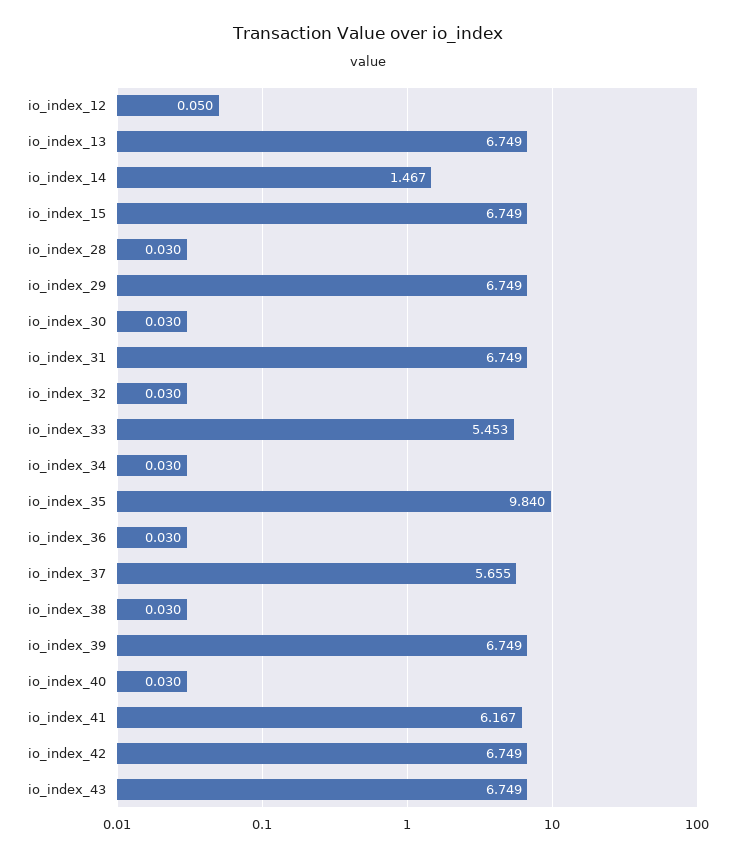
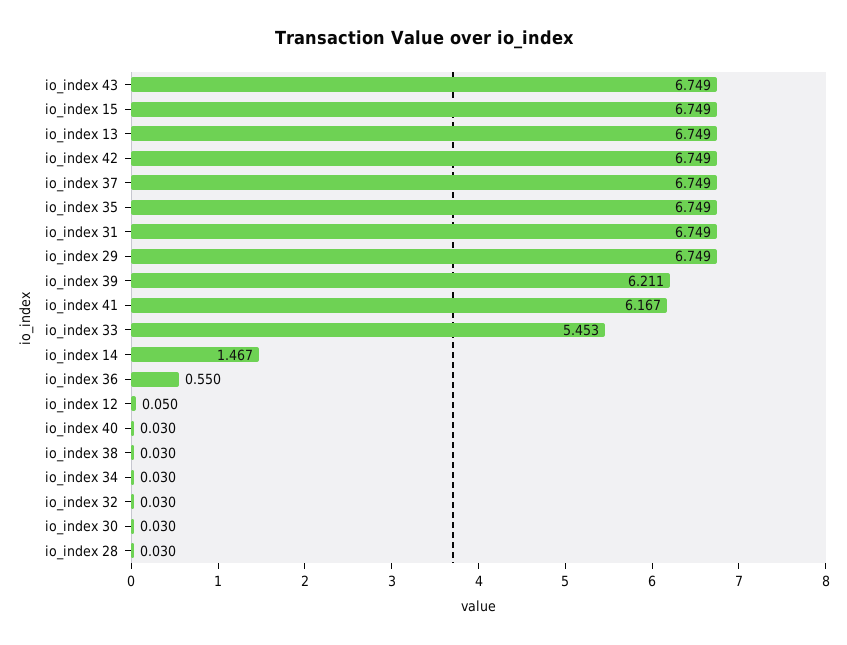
io_index_35: 9.84 -> 6.749
io_index_36: 0.03 -> 0.55
io_index_37: 5.655 -> 6.749
io_index_39: 6.749 -> 6.211

